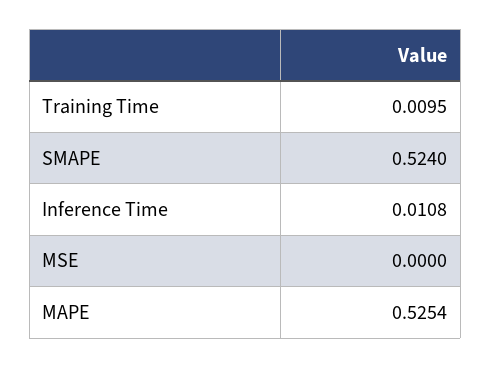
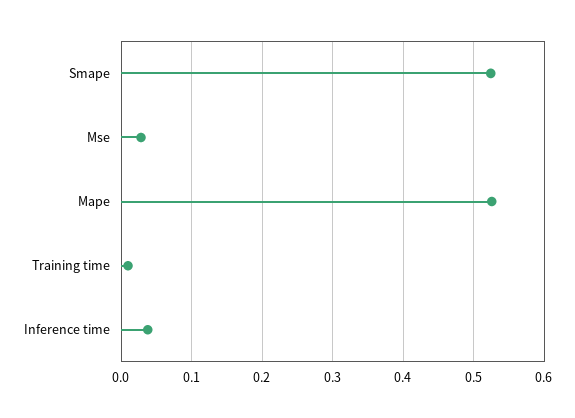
Inference Time: 0.0108 -> 0.04
MSE: 0 -> 0.03

